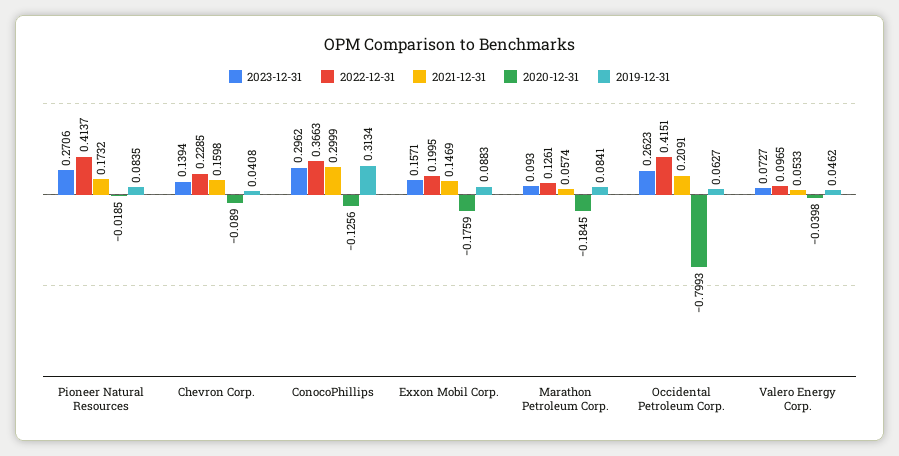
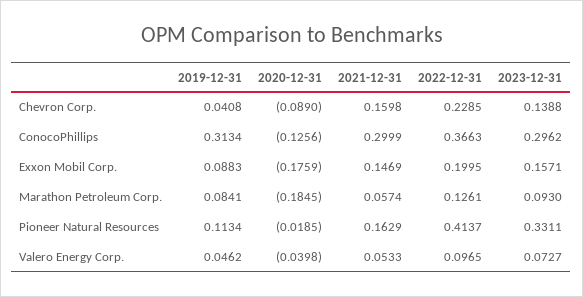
2023-12-31, Pioneer Natural Resources: 0.2706 -> 0.3311
2021-12-31, Pioneer Natural Resources: 0.1732 -> 0.1629
2019-12-31, Pioneer Natural Resources: 0.0835 -> 0.1134
2023-12-31, Chevron Corp.: 0.1394 -> 0.1388
2023-12-31, Occidental Petroleum Corp.: 0.2623 -> none
2022-12-31, Occidental Petroleum Corp.: 0.4151 -> none
2021-12-31, Occidental Petroleum Corp.: 0.2091 -> none
2020-12-31, Occidental Petroleum Corp.: -0.7993 -> none
2019-12-31, Occidental Petroleum Corp.: 0.0627 -> none

